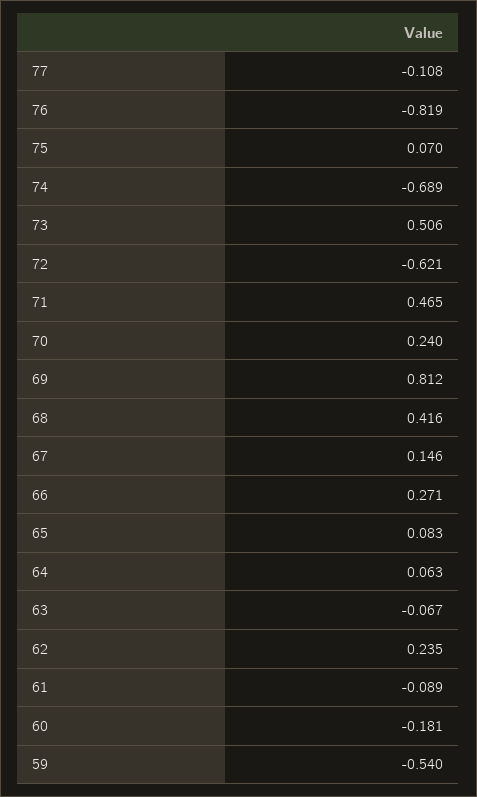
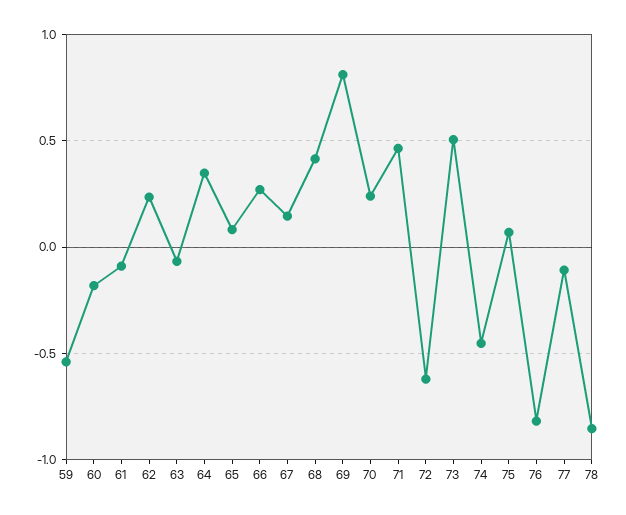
74: -0.689 -> -0.45
64: 0.063 -> 0.35
78: none -> -0.85

